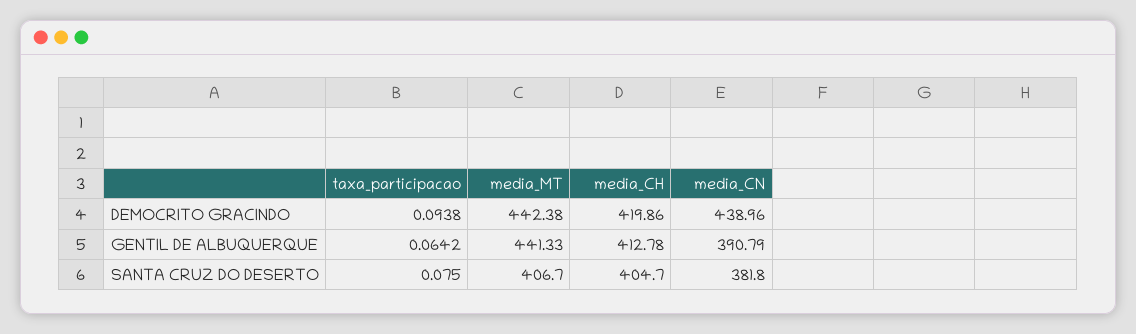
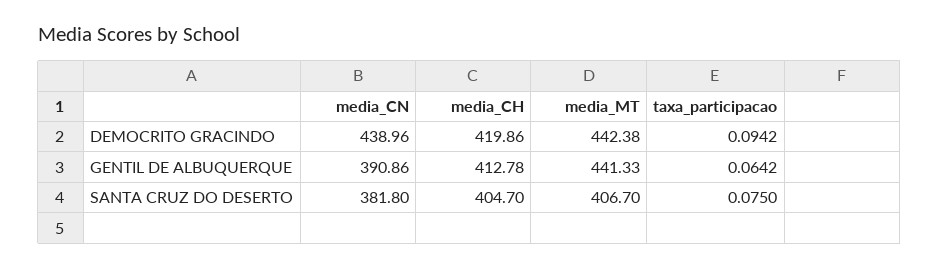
taxa_participacao, DEMOCRITO GRACINDO: 0.0938 -> 0.0942
media_CN, GENTIL DE ALBUQUERQUE: 390.79 -> 390.86

